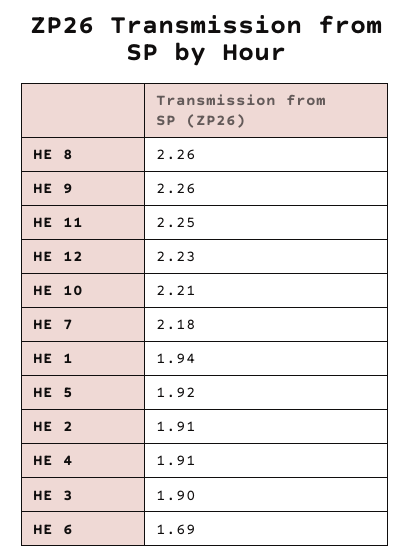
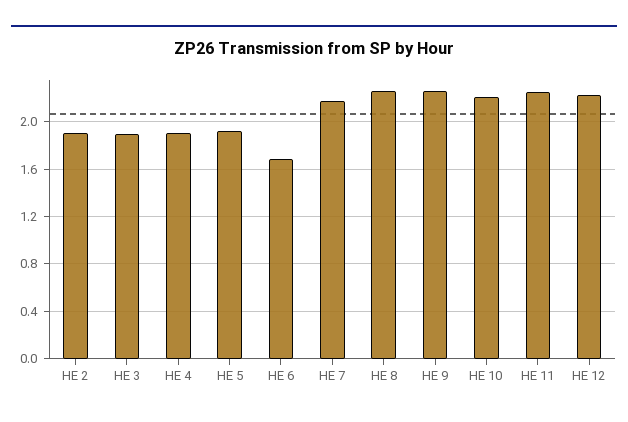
HE 1: 1.94 -> none

